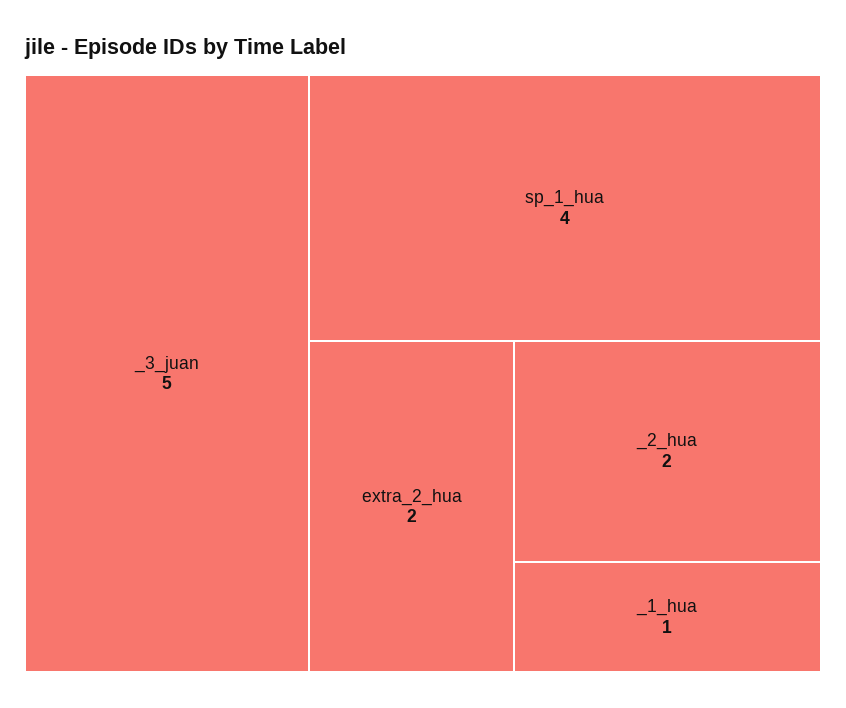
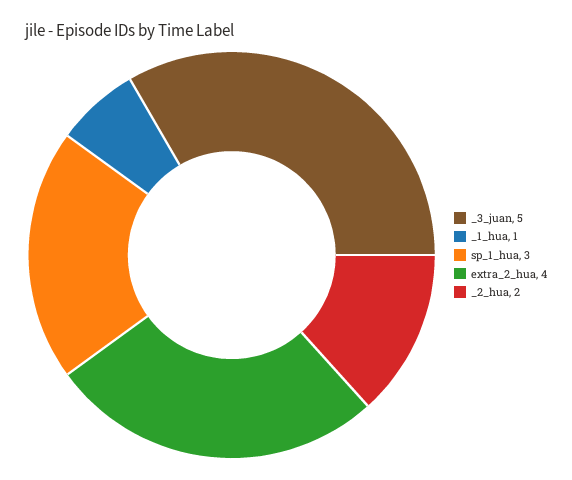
sp_1_hua: 4 -> 3
extra_2_hua: 2 -> 4

